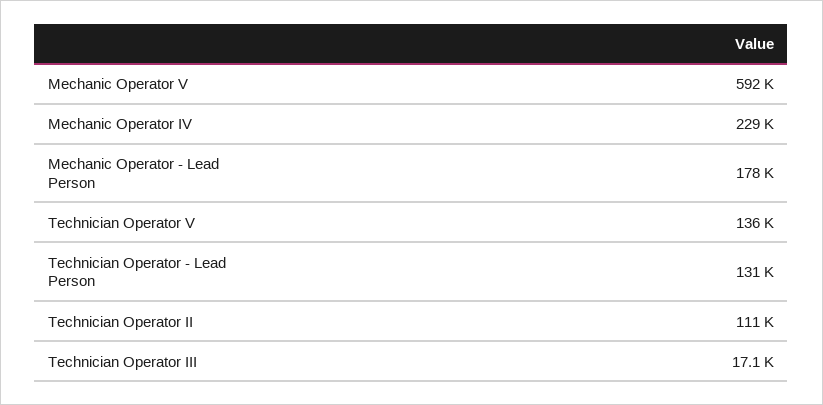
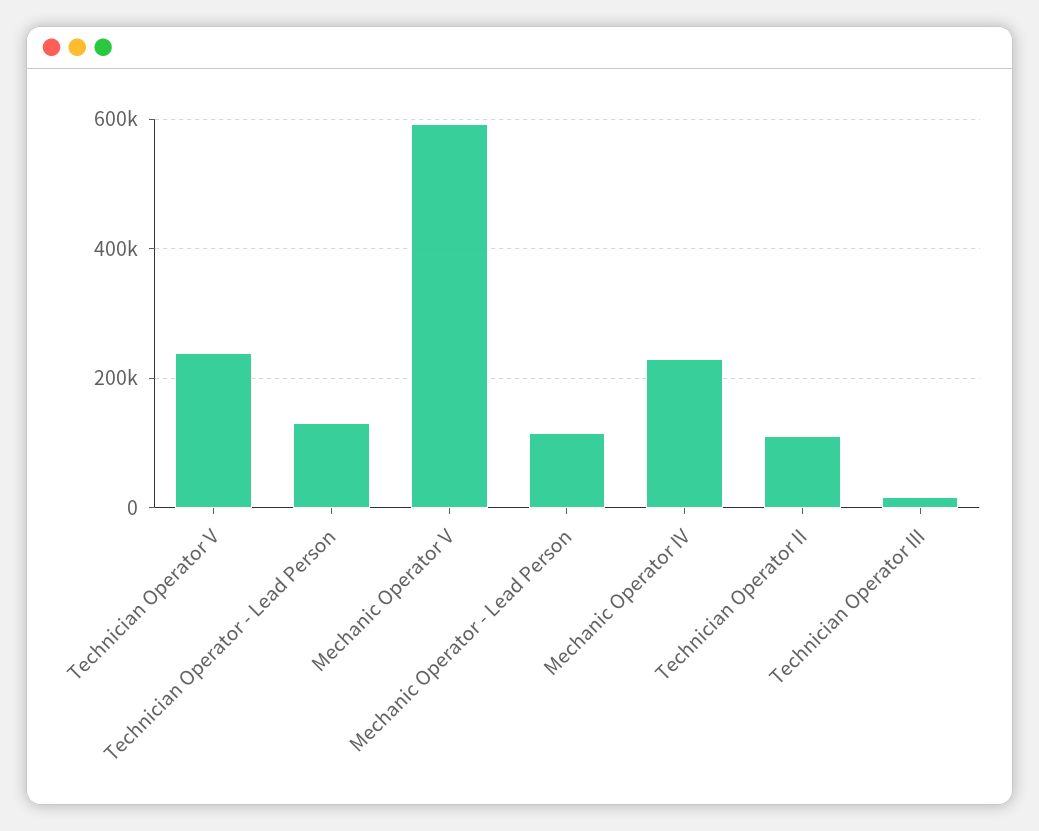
Mechanic Operator - Lead Person: 178000 -> 120000
Technician Operator V: 136000 -> 240000

